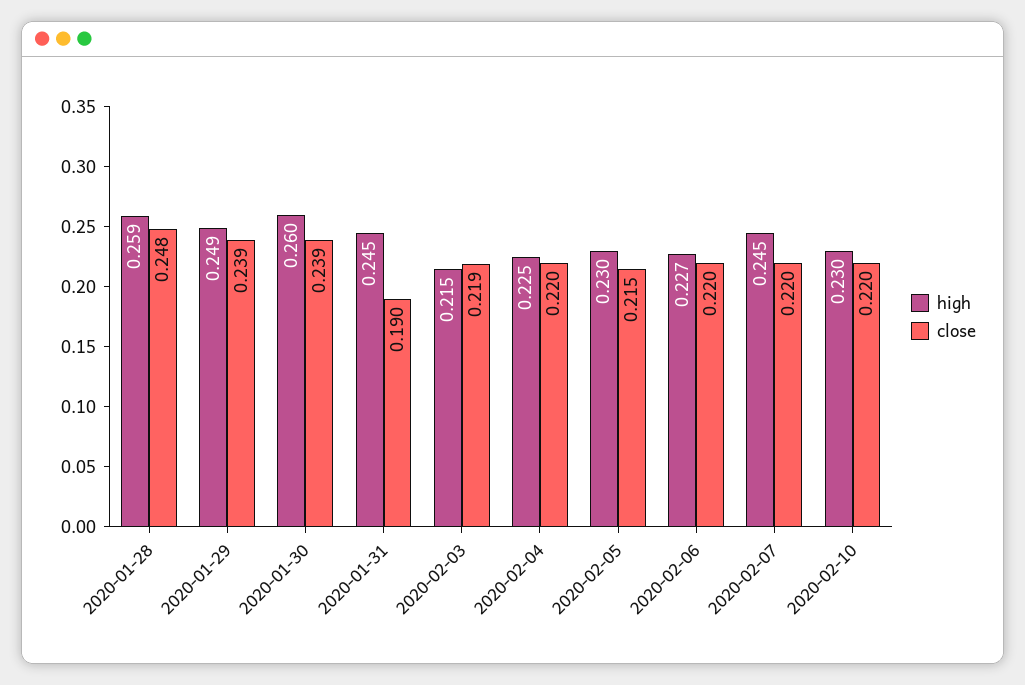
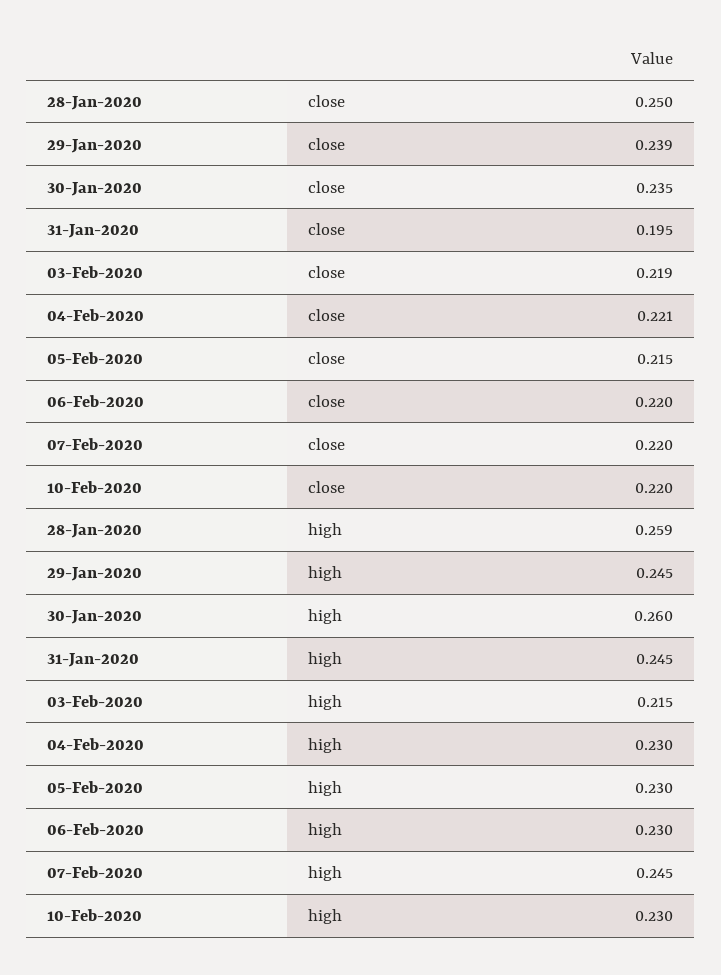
close, 2020-01-28: 0.248 -> 0.25
high, 2020-01-29: 0.249 -> 0.245
close, 2020-01-30: 0.239 -> 0.235
close, 2020-01-31: 0.19 -> 0.195
high, 2020-02-04: 0.225 -> 0.23
close, 2020-02-04: 0.22 -> 0.221
high, 2020-02-06: 0.227 -> 0.23

